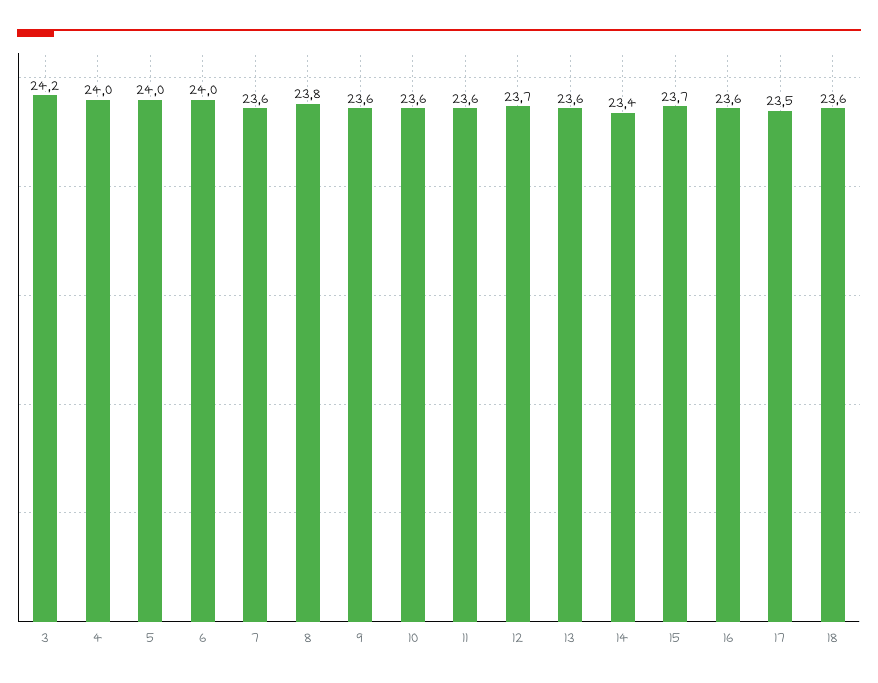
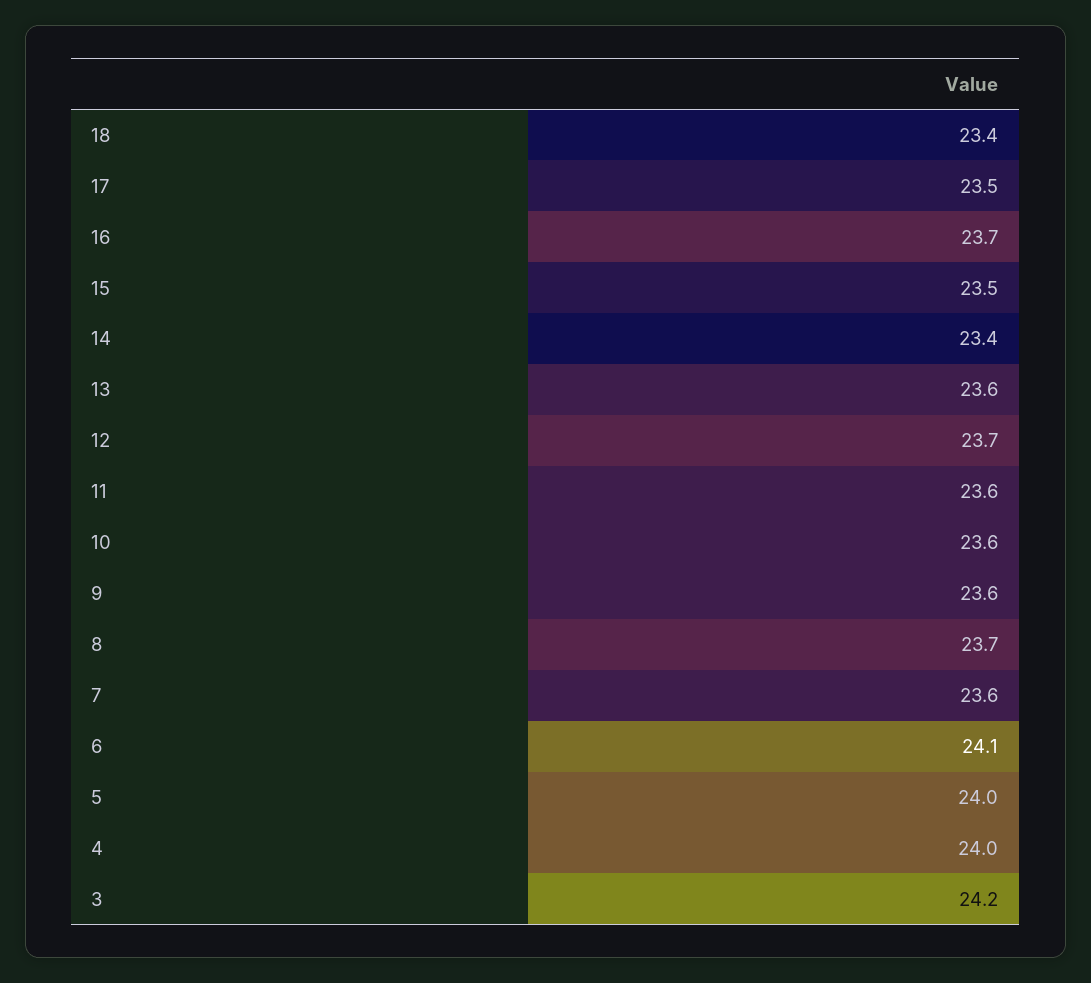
6: 24 -> 24.1
8: 23.8 -> 23.7
15: 23.7 -> 23.5
16: 23.6 -> 23.7
18: 23.6 -> 23.4

